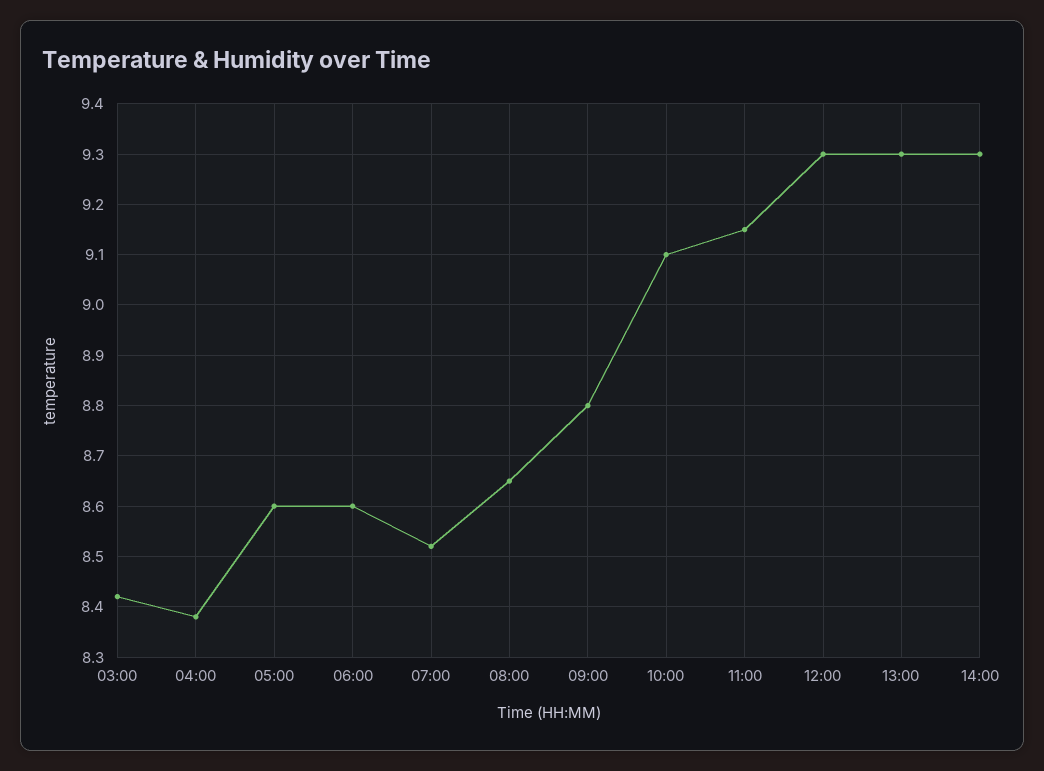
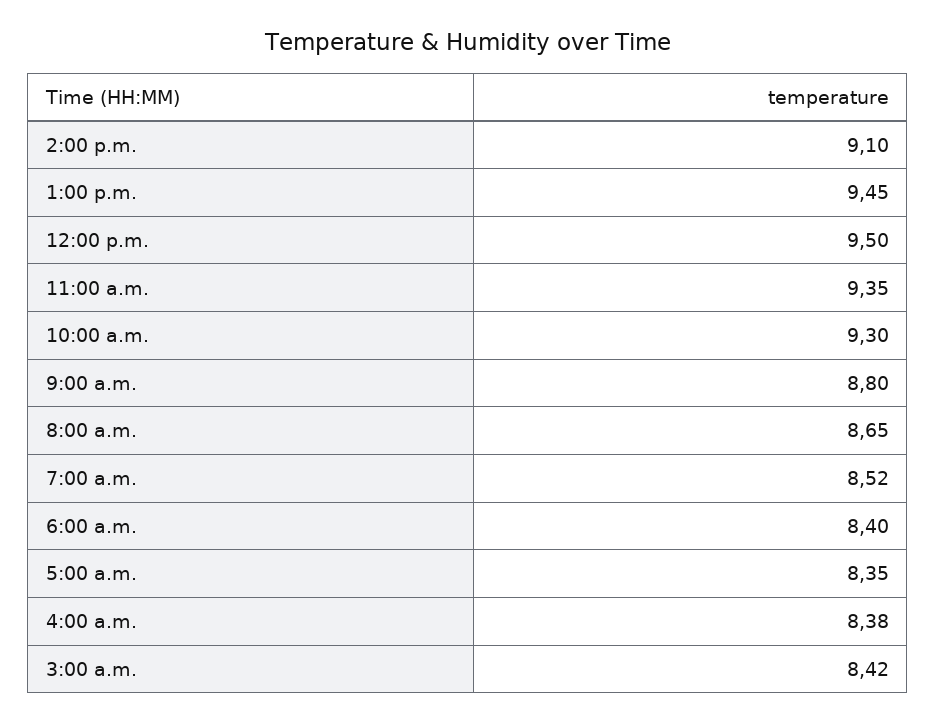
05:00: 8.6 -> 8.35
06:00: 8.6 -> 8.4
10:00: 9.1 -> 9.3
11:00: 9.15 -> 9.35
12:00: 9.3 -> 9.5
13:00: 9.3 -> 9.45
14:00: 9.3 -> 9.1

